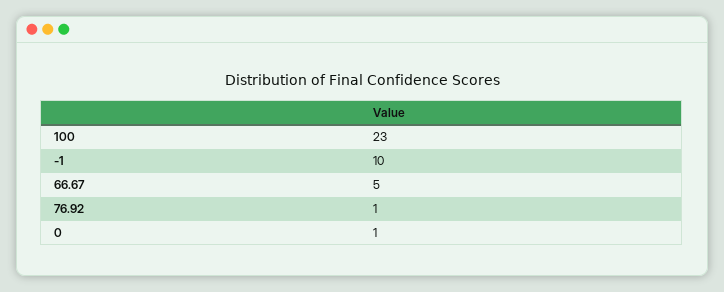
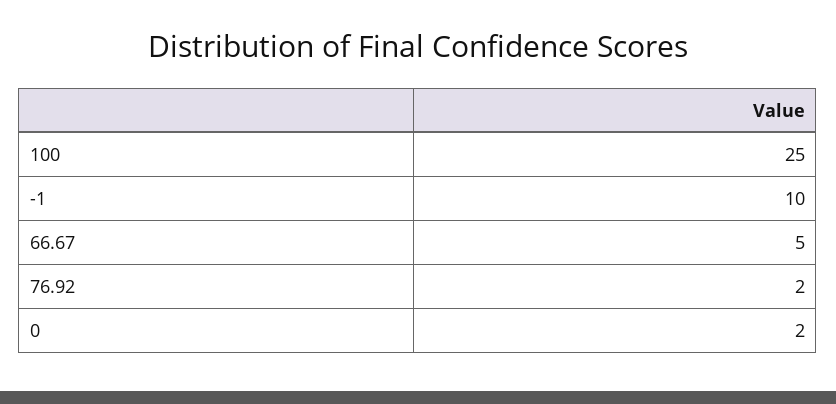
100: 23 -> 25
76.92: 1 -> 2
0: 1 -> 2

